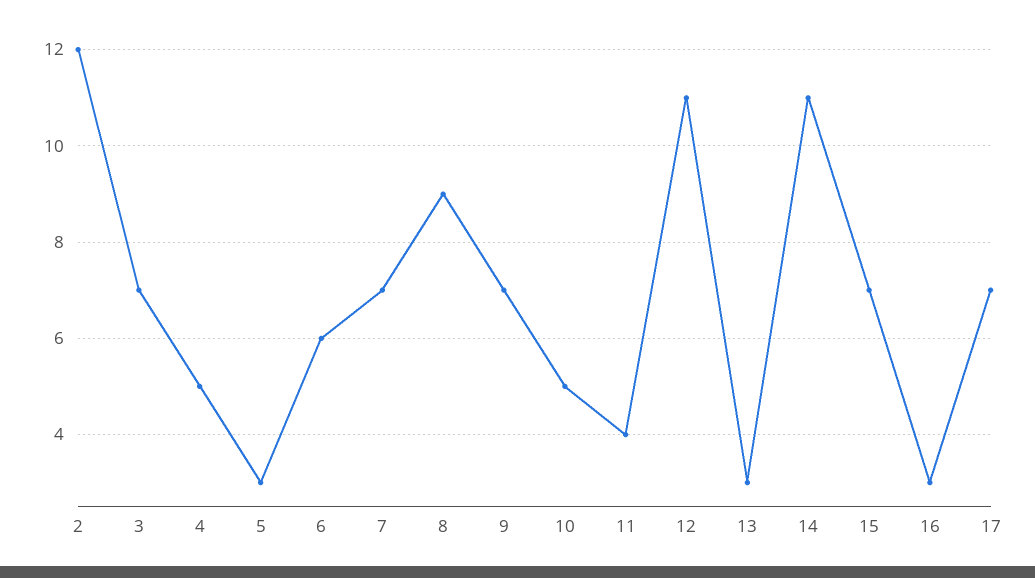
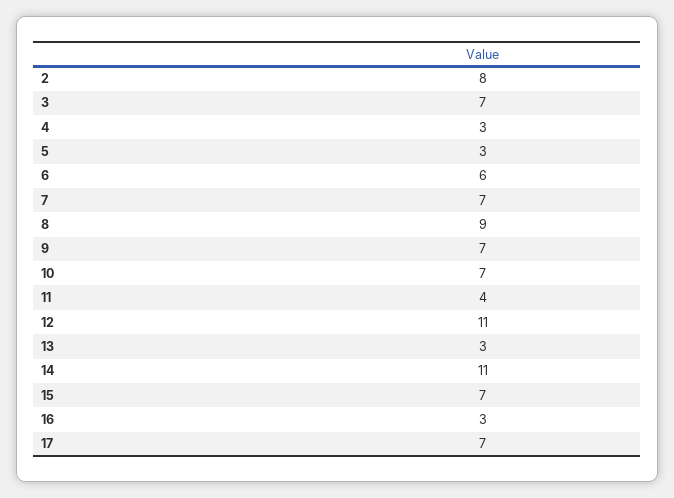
2: 12 -> 8
4: 5 -> 3
10: 5 -> 7

